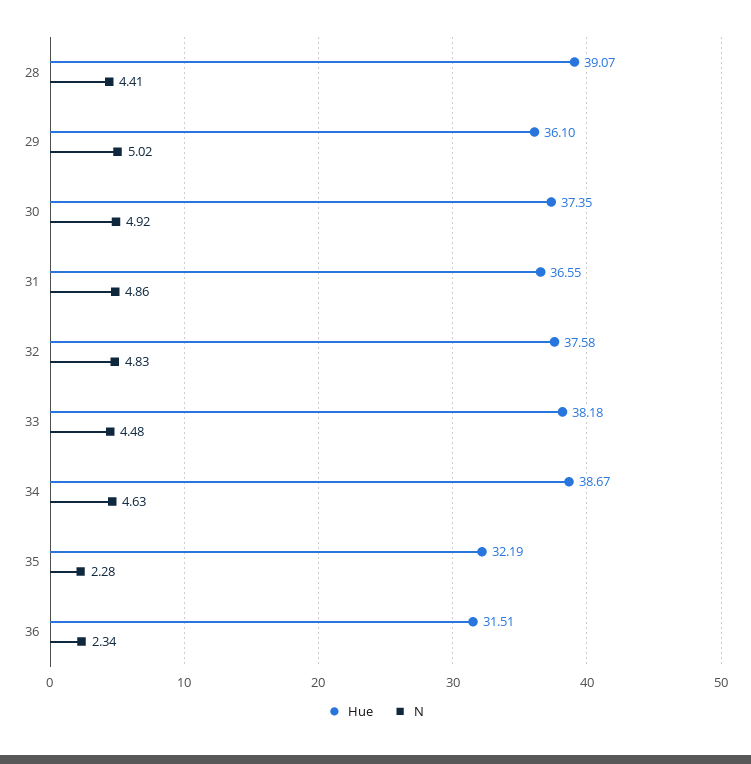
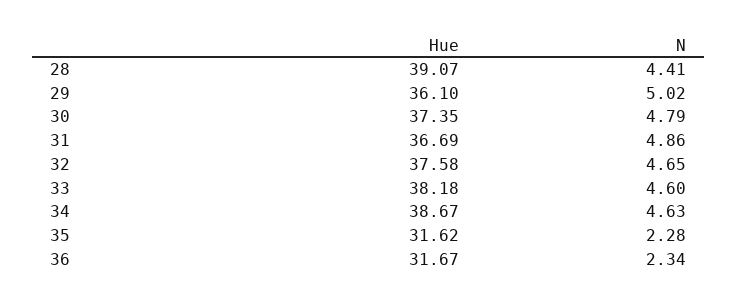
N, 30: 4.92 -> 4.79
Hue, 31: 36.55 -> 36.69
N, 32: 4.83 -> 4.65
N, 33: 4.48 -> 4.6
Hue, 35: 32.19 -> 31.62
Hue, 36: 31.51 -> 31.67

